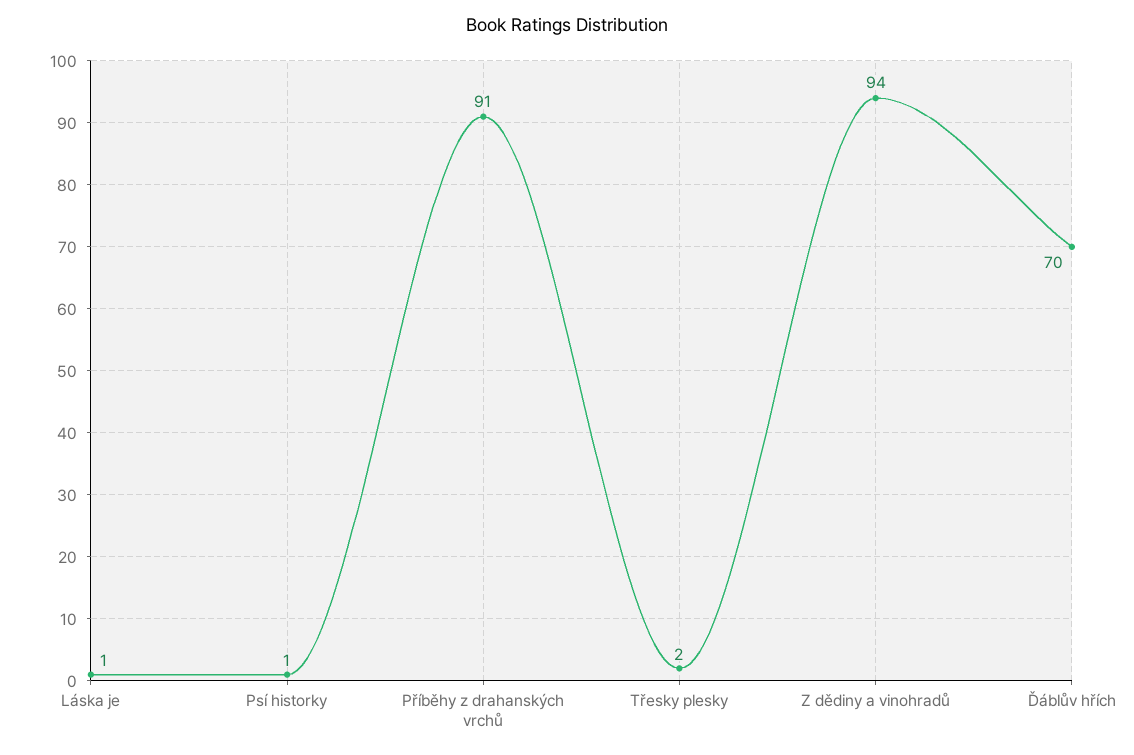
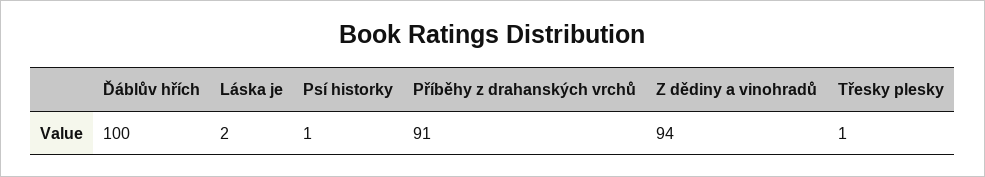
Láska je: 1 -> 2
Třesky plesky: 2 -> 1
Ďáblův hřích: 70 -> 100

